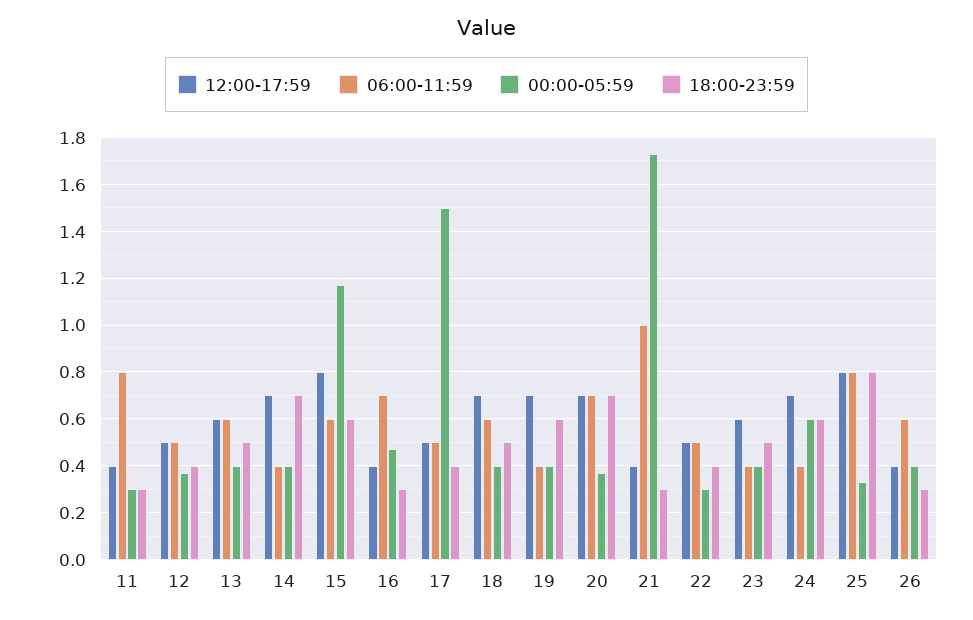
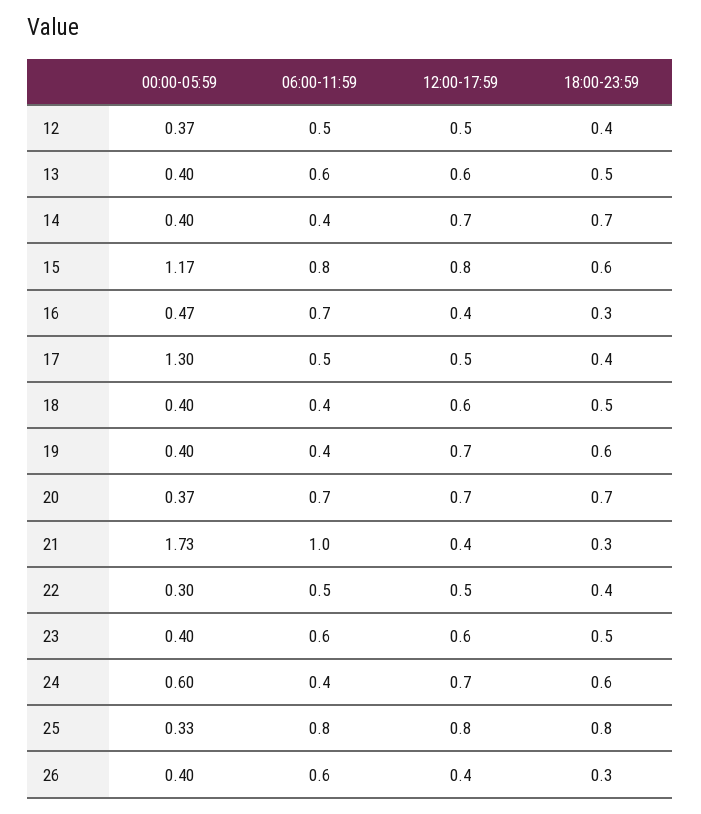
12:00-17:59, 11: 0.4 -> none
06:00-11:59, 11: 0.8 -> none
00:00-05:59, 11: 0.3 -> none
18:00-23:59, 11: 0.3 -> none
06:00-11:59, 15: 0.6 -> 0.8
00:00-05:59, 17: 1.5 -> 1.3
12:00-17:59, 18: 0.7 -> 0.6
06:00-11:59, 18: 0.6 -> 0.4
06:00-11:59, 23: 0.4 -> 0.6

